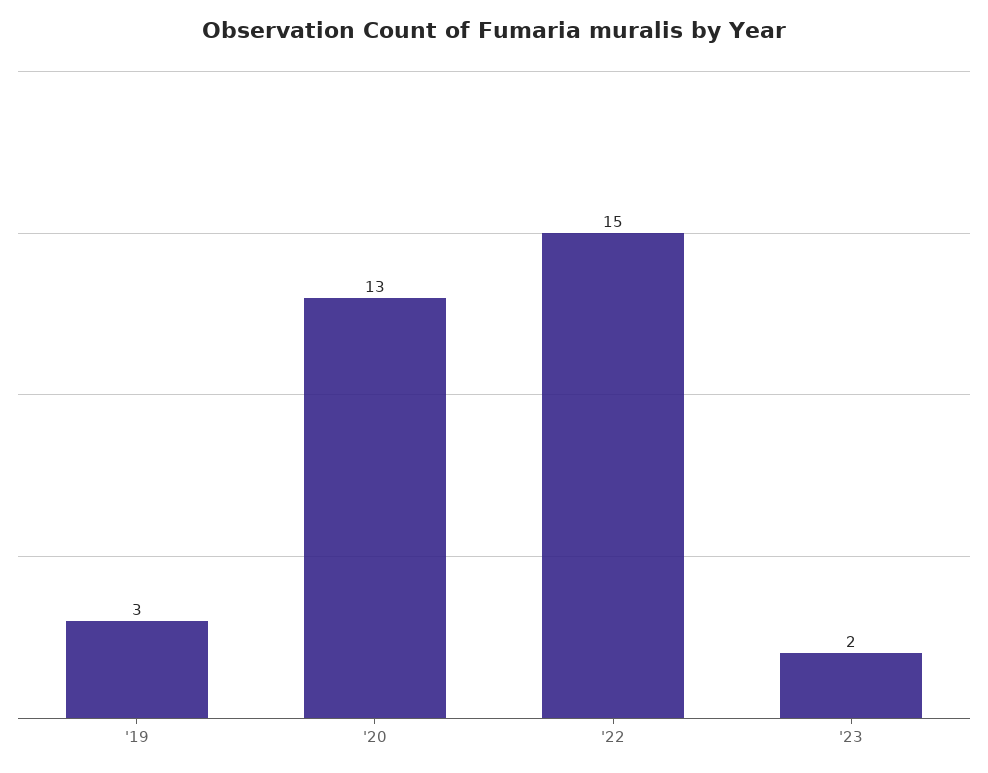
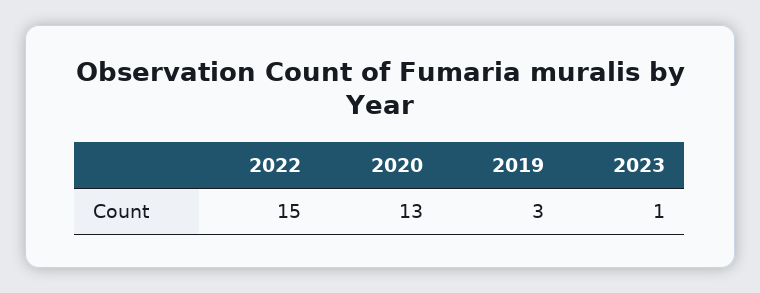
'23: 2 -> 1

